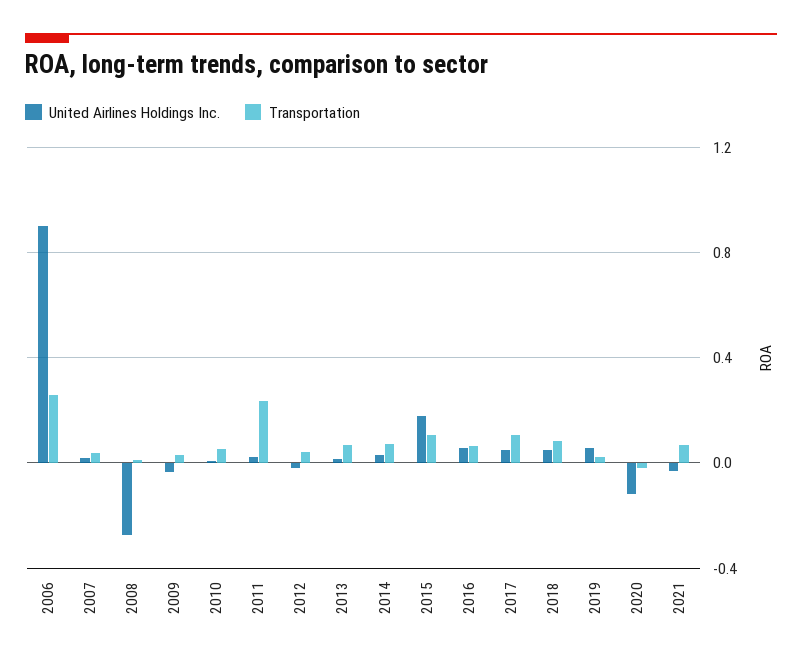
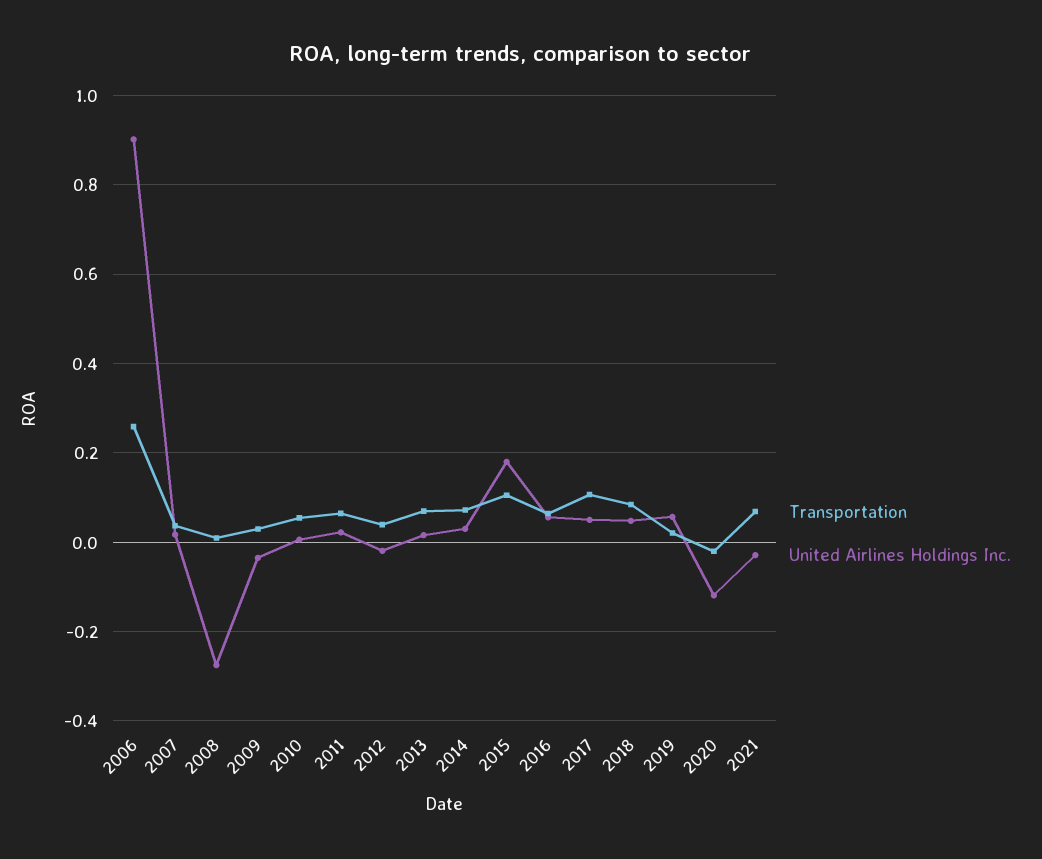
Transportation, 2011: 0.25 -> 0.06

